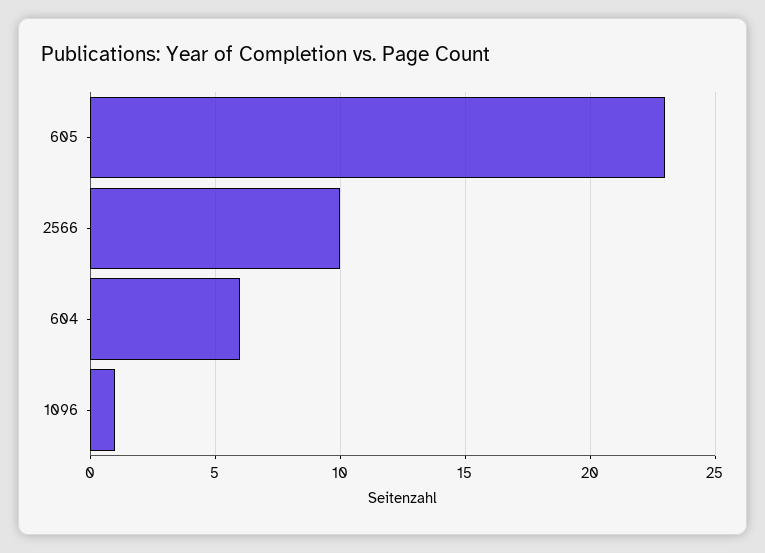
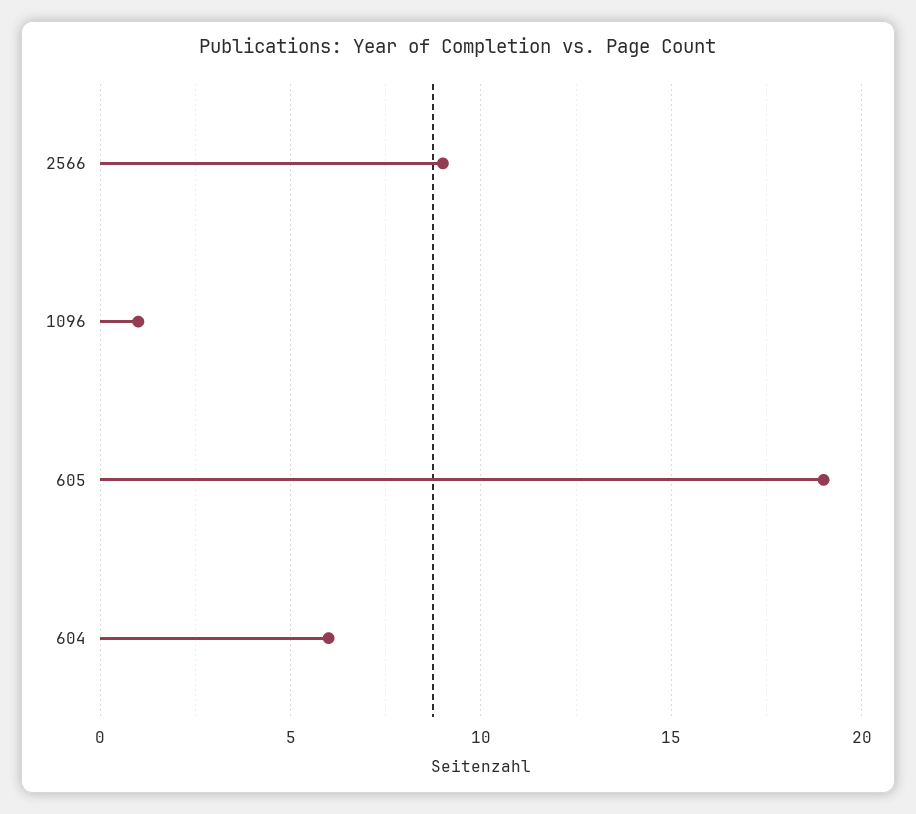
605: 23 -> 19
2566: 10 -> 9

